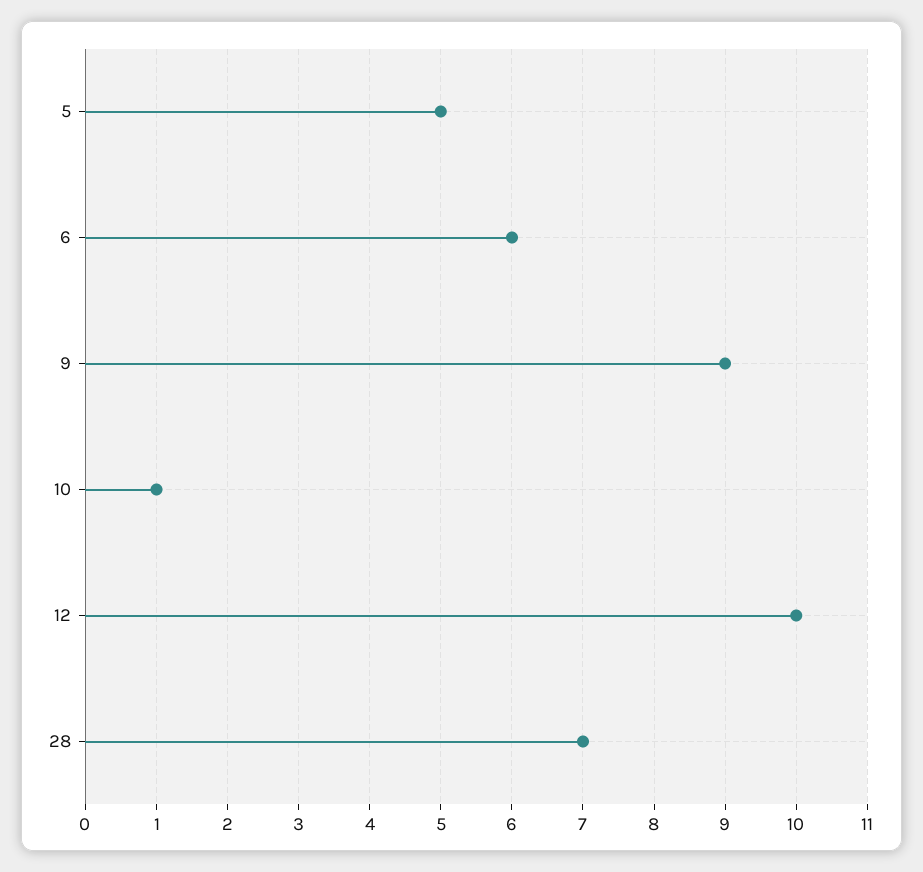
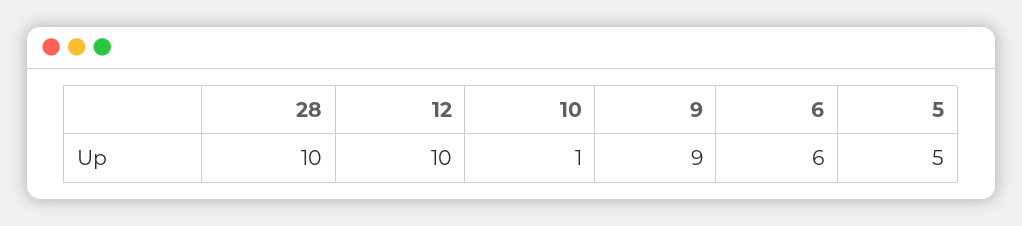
28: 7 -> 10

